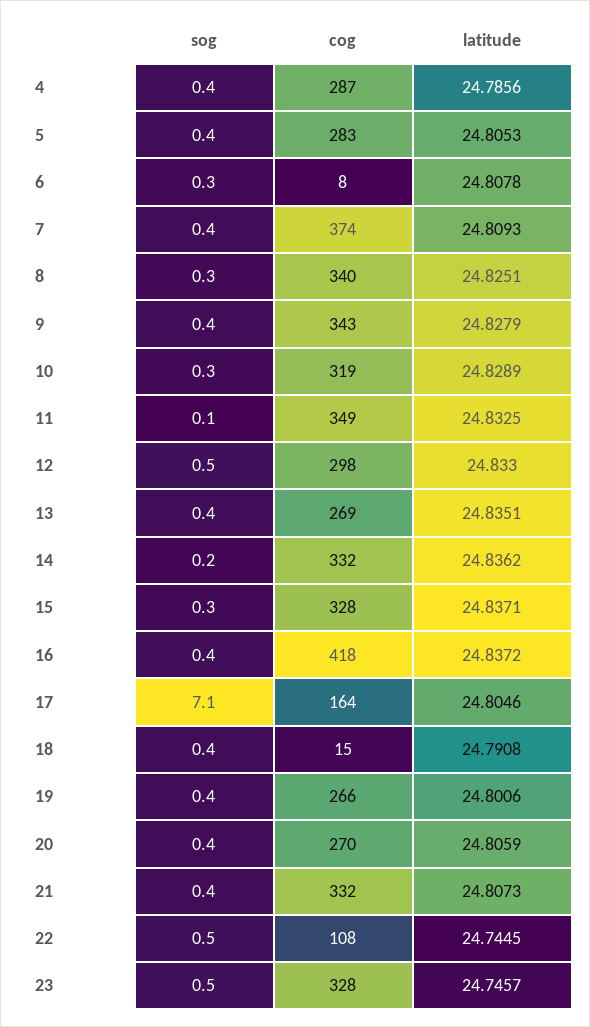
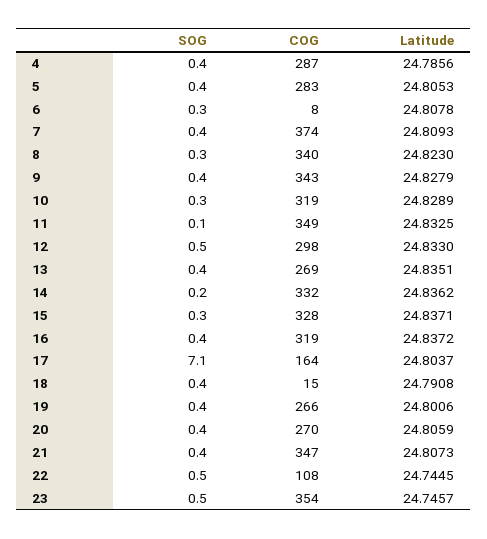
latitude, 8: 24.8251 -> 24.823
cog, 16: 418 -> 319
latitude, 17: 24.8046 -> 24.8037
cog, 21: 332 -> 347
cog, 23: 328 -> 354

